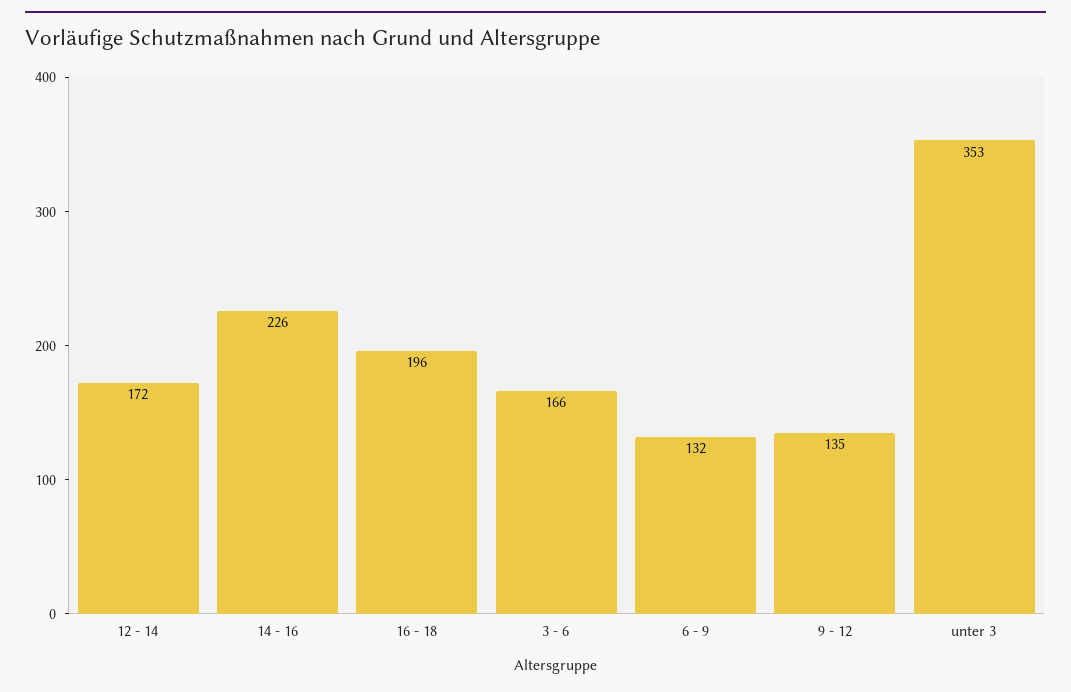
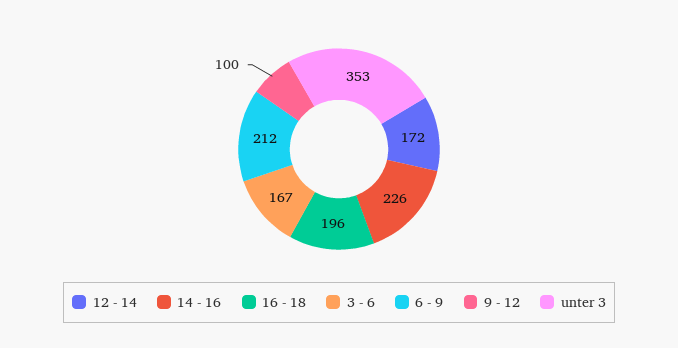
3 - 6: 166 -> 167
6 - 9: 132 -> 212
9 - 12: 135 -> 100

